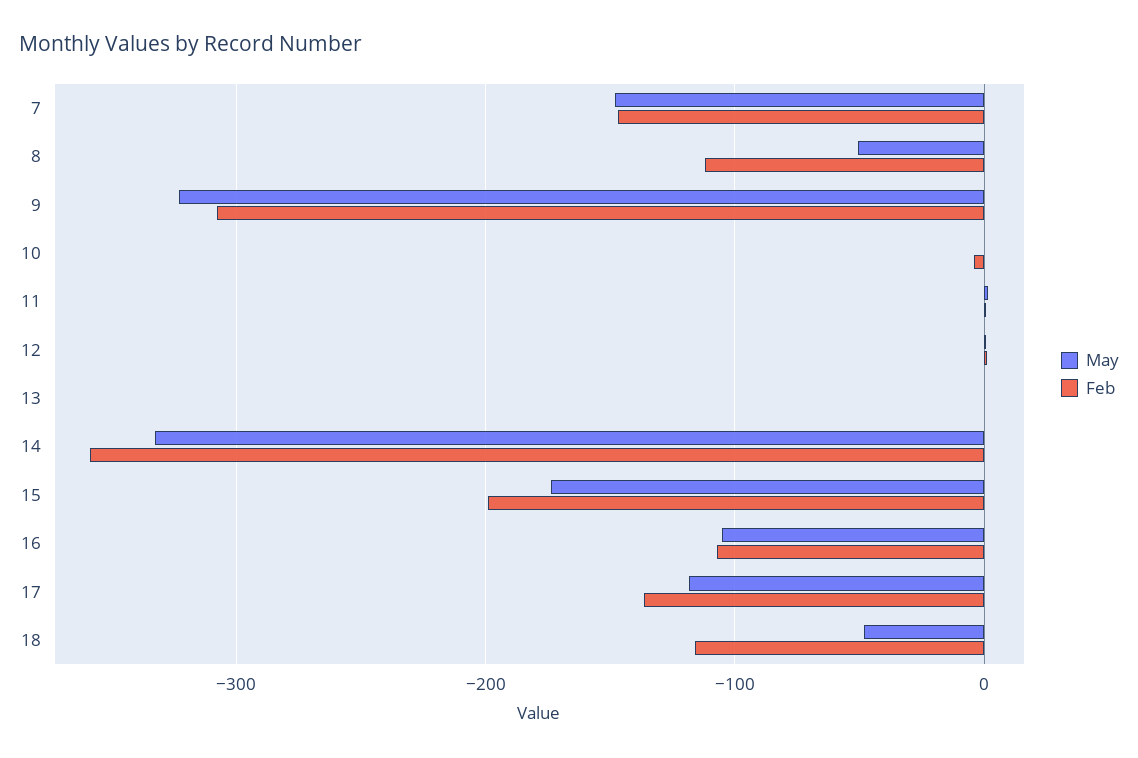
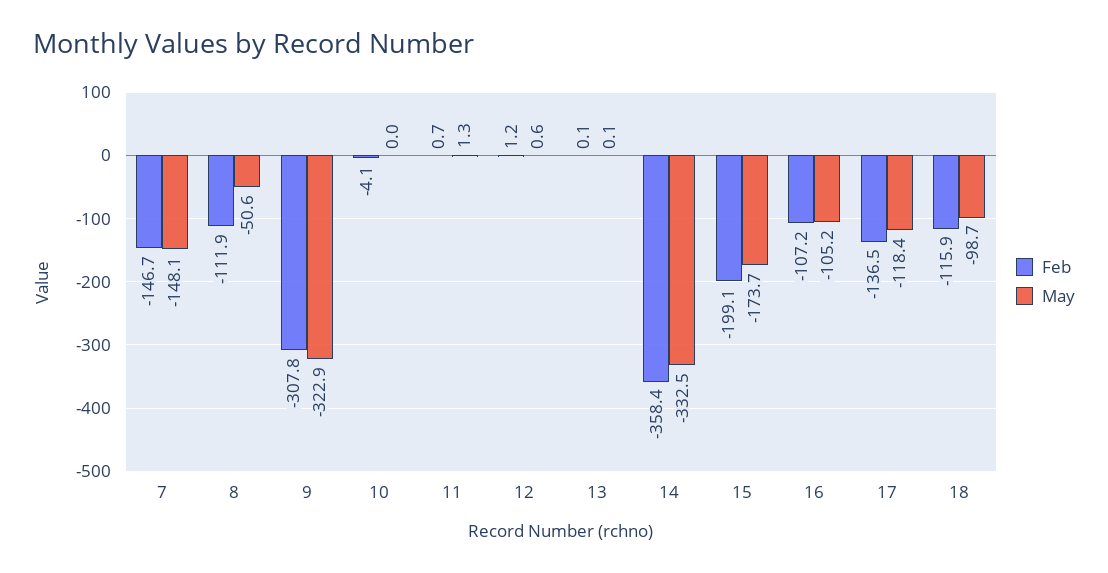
May, 18: -50 -> -98.7

